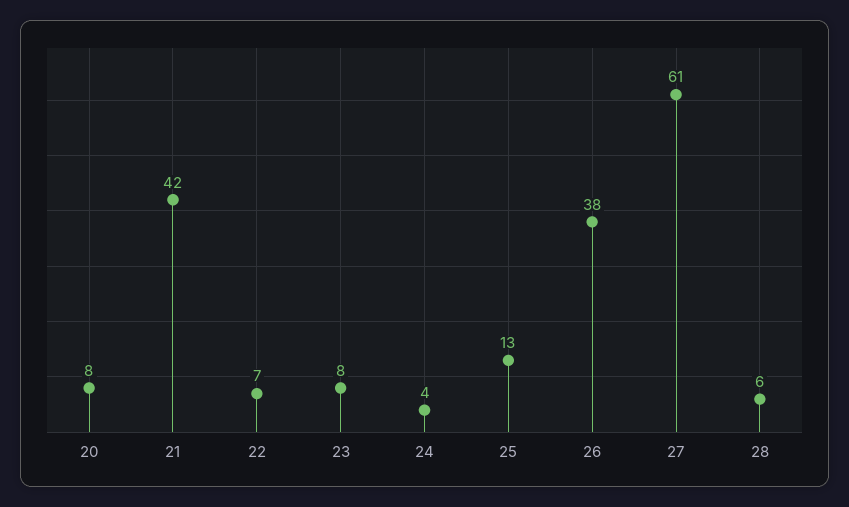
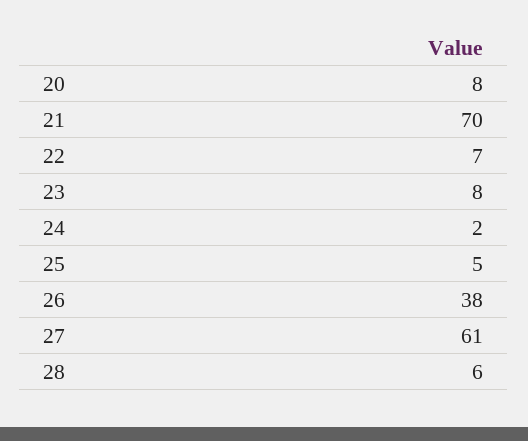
21: 42 -> 70
24: 4 -> 2
25: 13 -> 5

